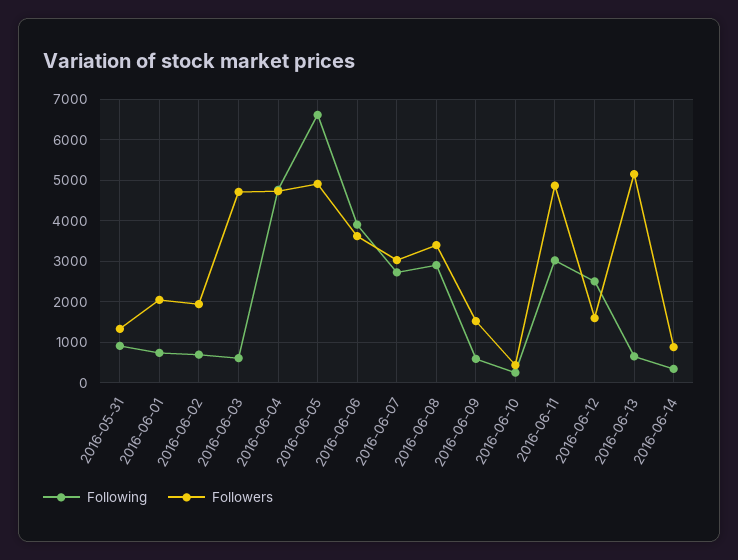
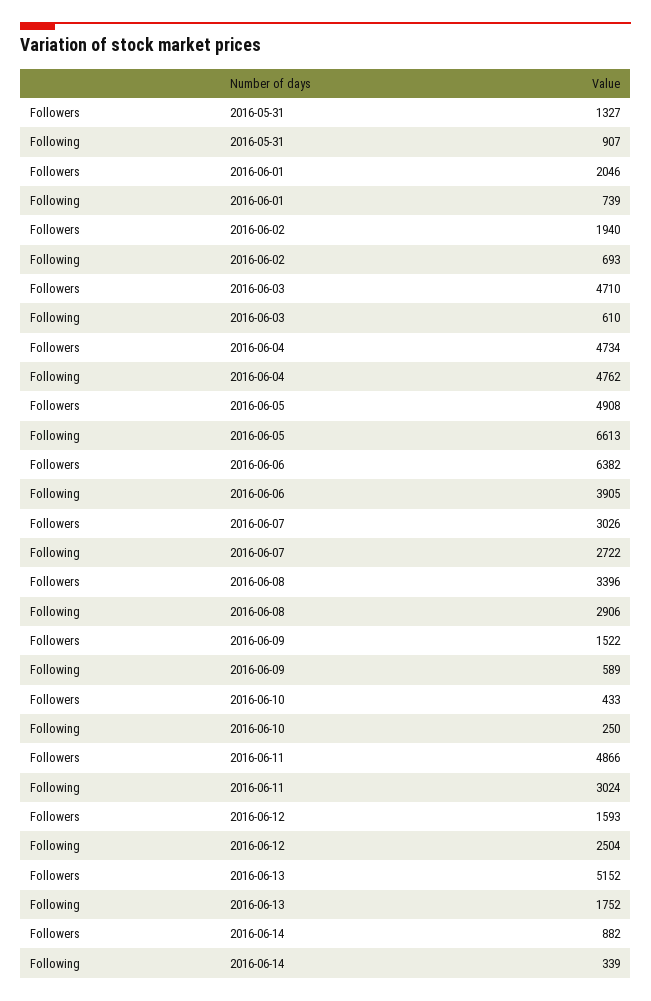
Followers, 2016-06-06: 3600 -> 6382
Following, 2016-06-13: 600 -> 1752

